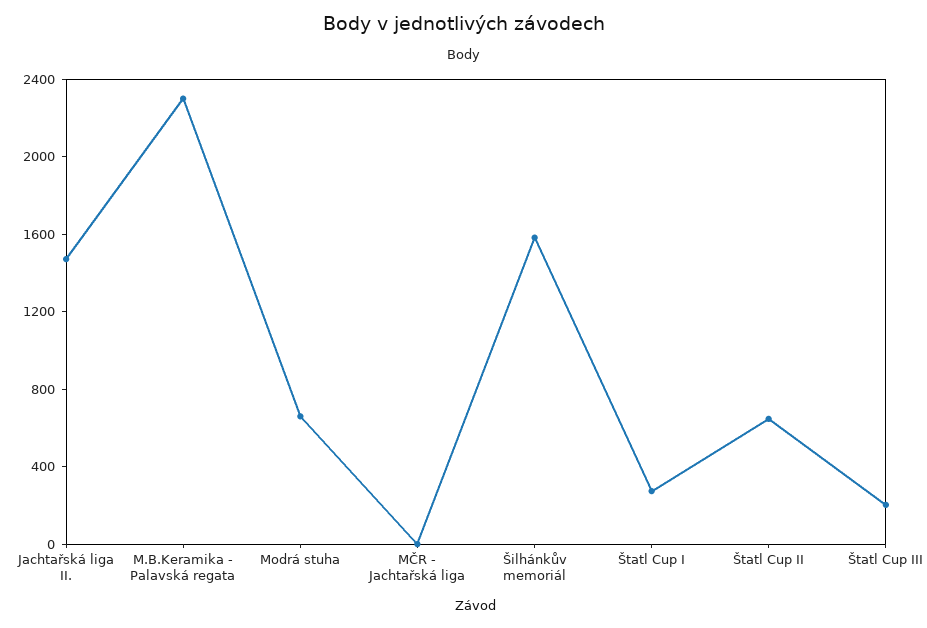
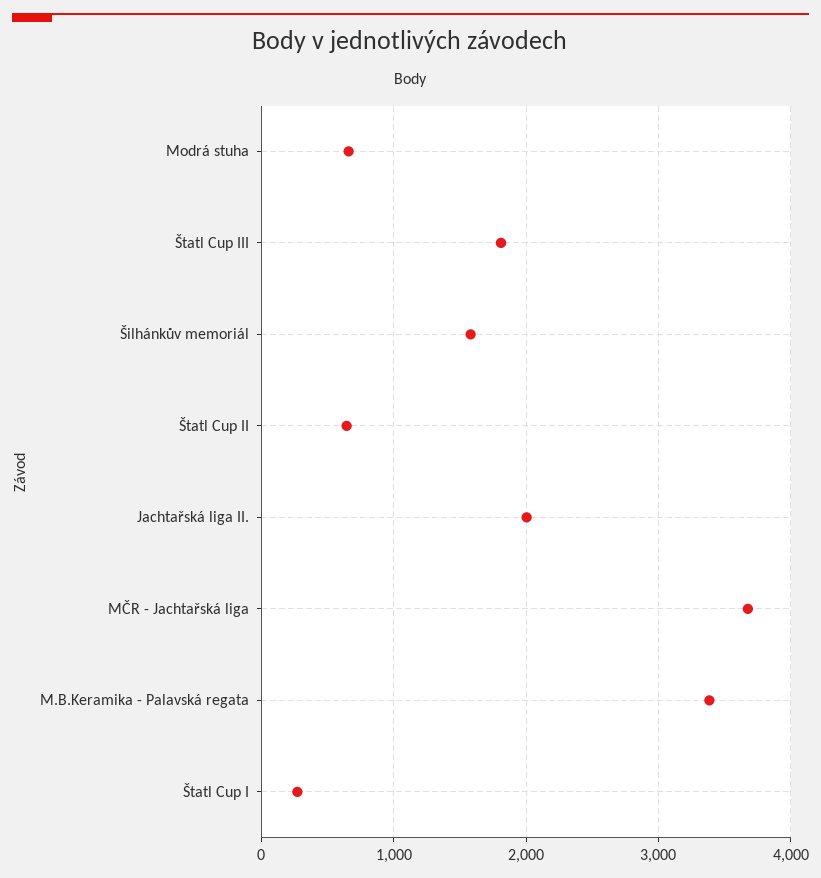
Jachtařská liga II.: 1500 -> 2000
M.B.Keramika - Palavská regata: 2300 -> 3400
MČR - Jachtařská liga: 0 -> 3700
Štatl Cup III: 200 -> 1800

